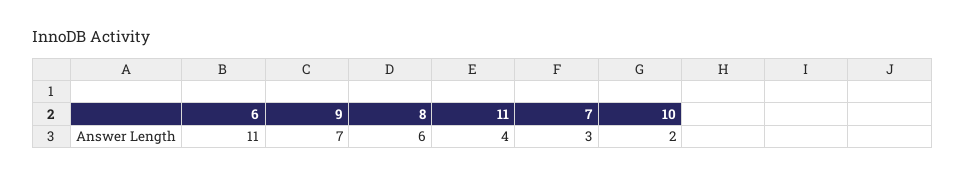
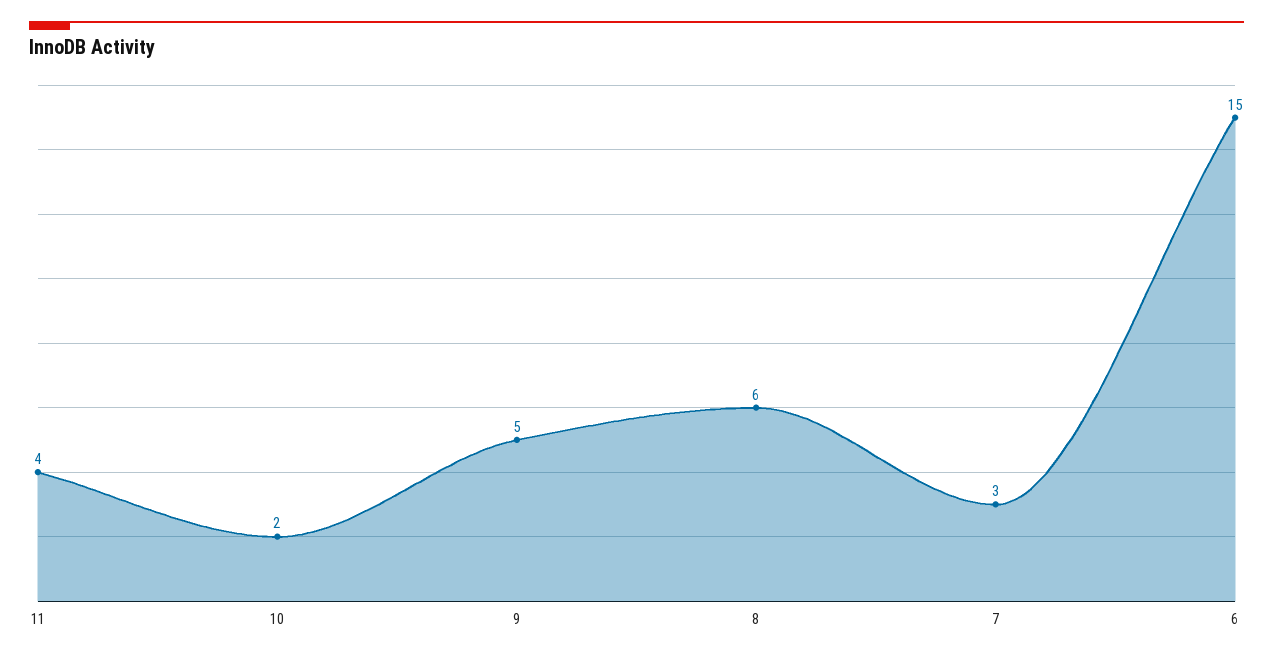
6: 11 -> 15
9: 7 -> 5

